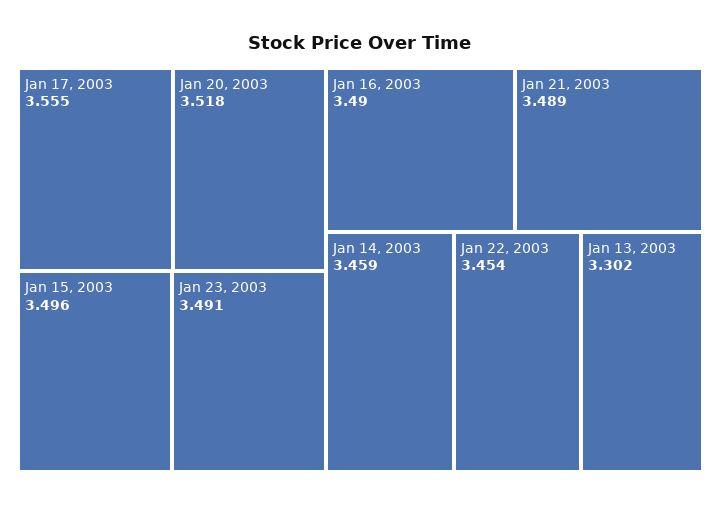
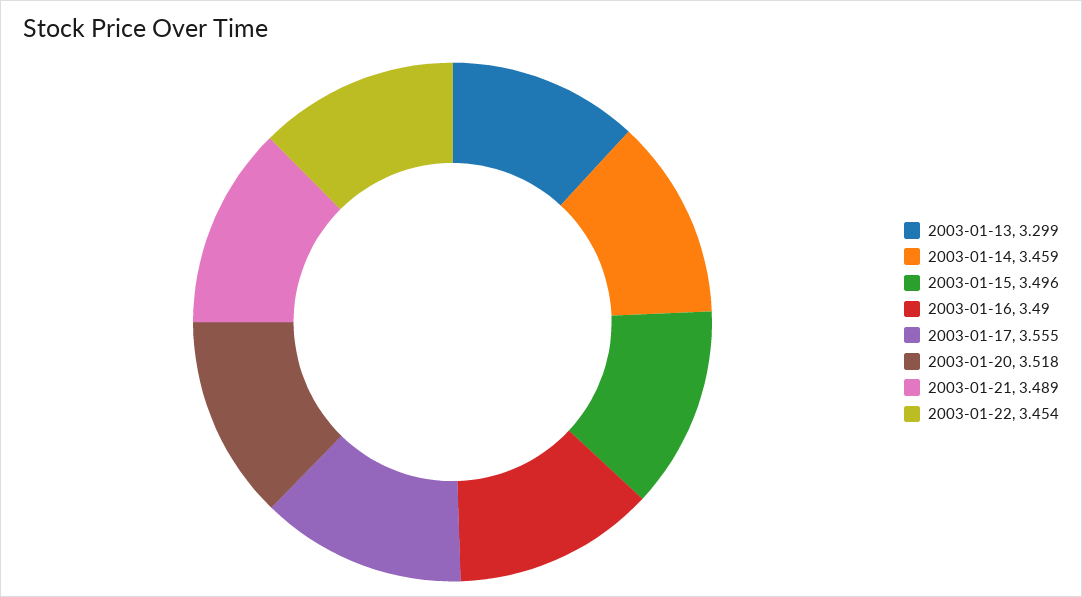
Jan 23, 2003: 3.491 -> none
Jan 13, 2003: 3.302 -> 3.299

